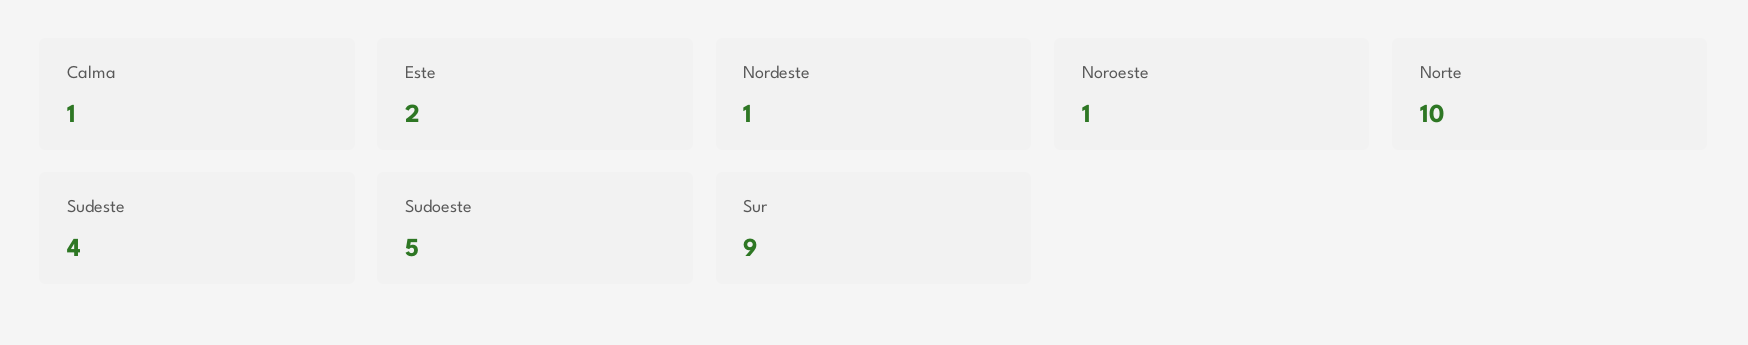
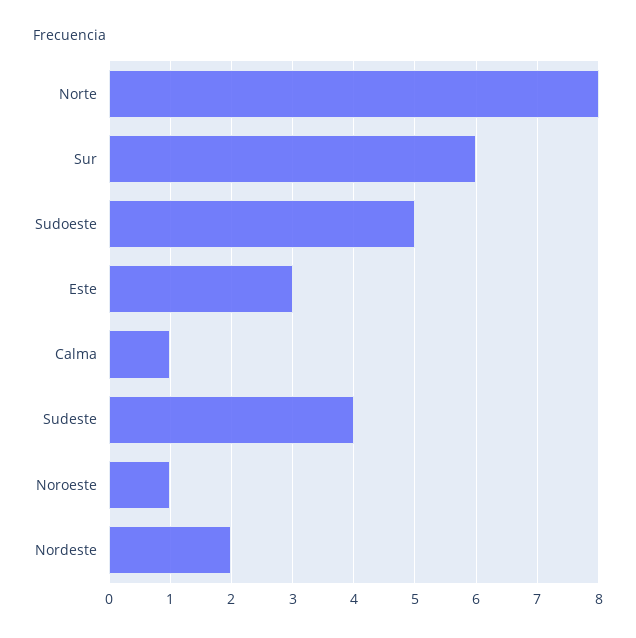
Este: 2 -> 3
Nordeste: 1 -> 2
Norte: 10 -> 8
Sur: 9 -> 6

